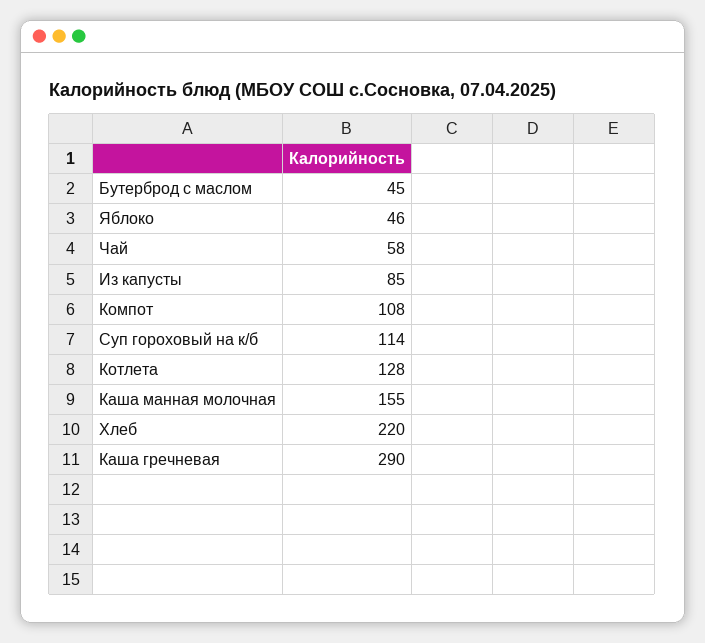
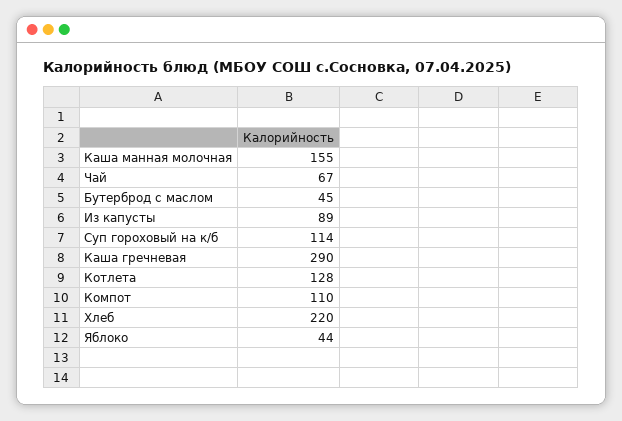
Яблоко: 46 -> 44
Чай: 58 -> 67
Из капусты: 85 -> 89
Компот: 108 -> 110

